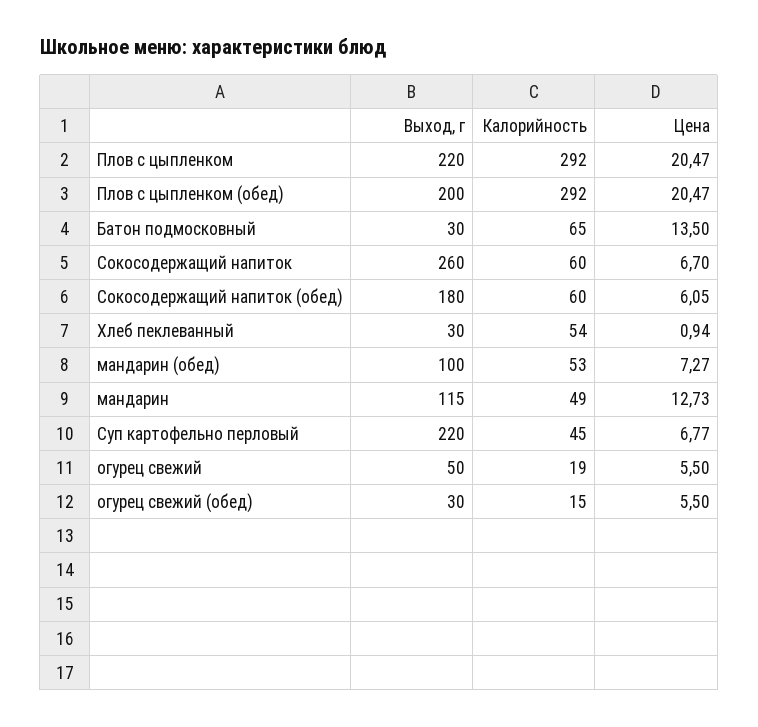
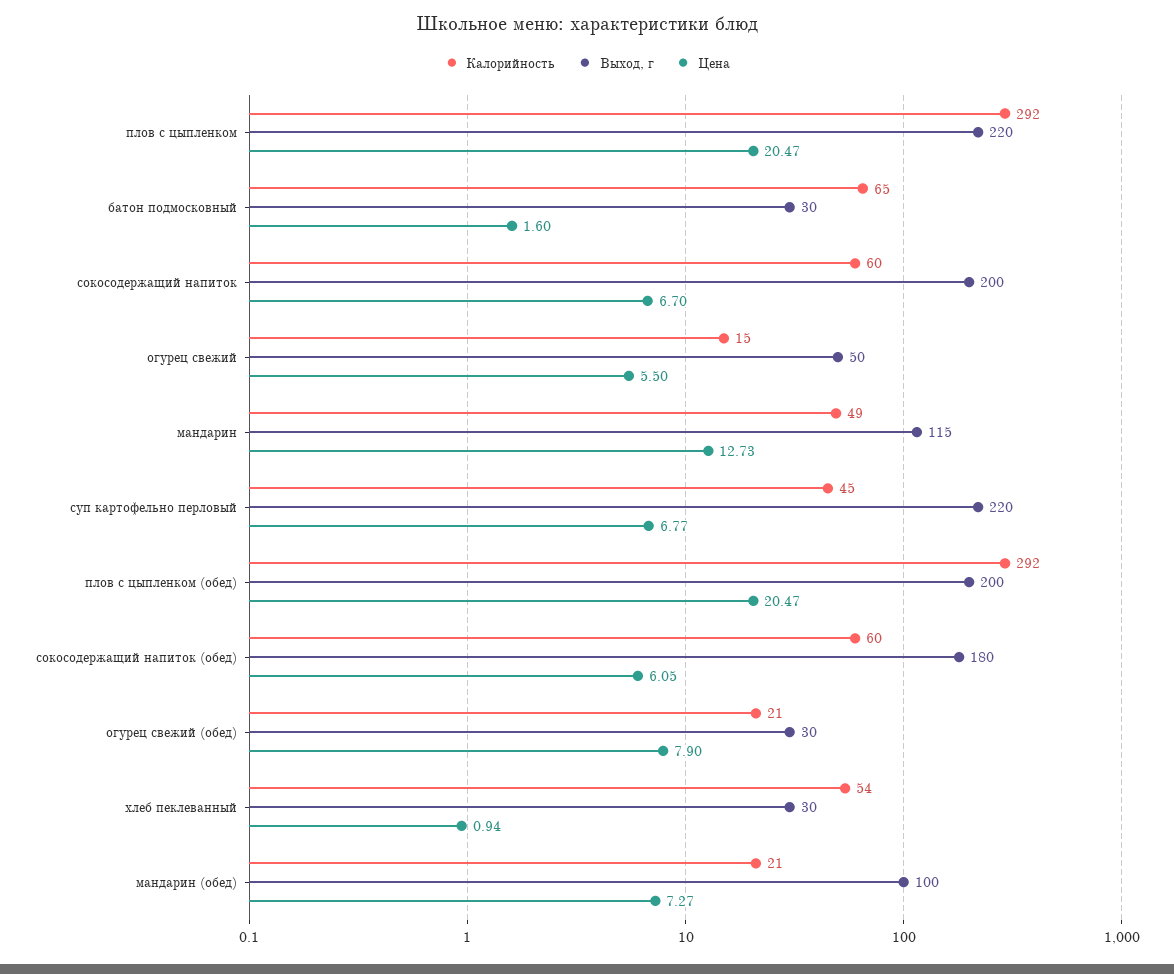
Цена, Батон подмосковный: 13.5 -> 1.6
Выход, г, Сокосодержащий напиток: 260 -> 200
Калорийность, мандарин (обед): 53 -> 21
Калорийность, огурец свежий: 19 -> 15
Калорийность, огурец свежий (обед): 15 -> 21
Цена, огурец свежий (обед): 5.5 -> 7.9

